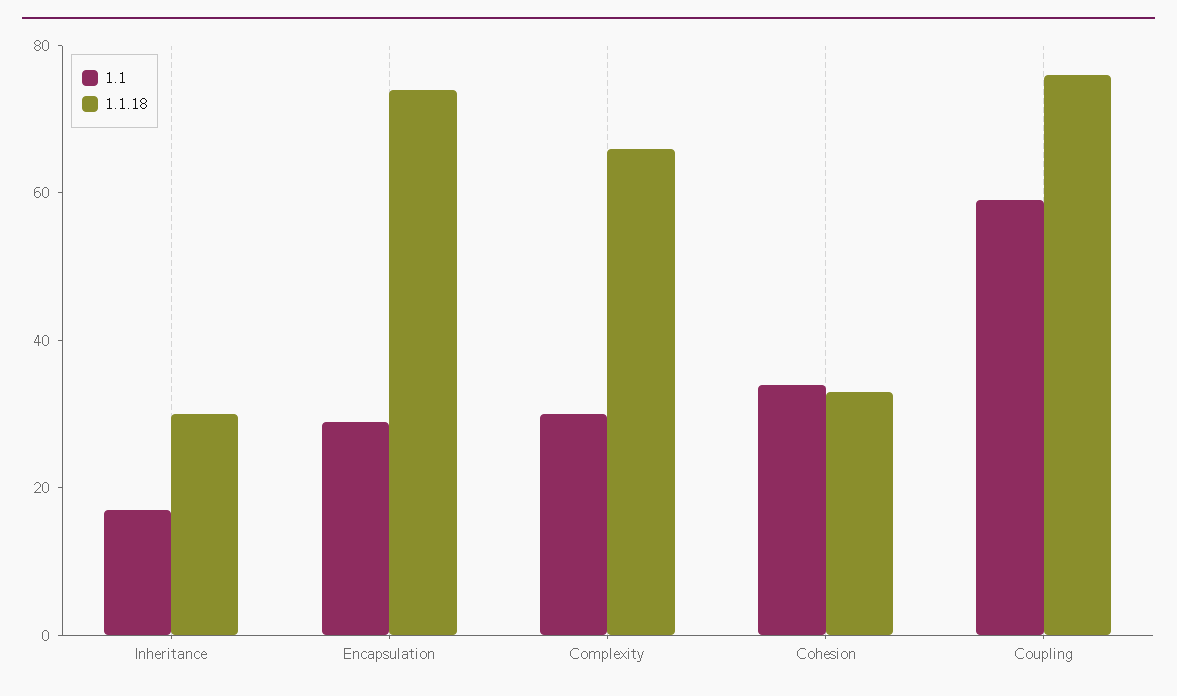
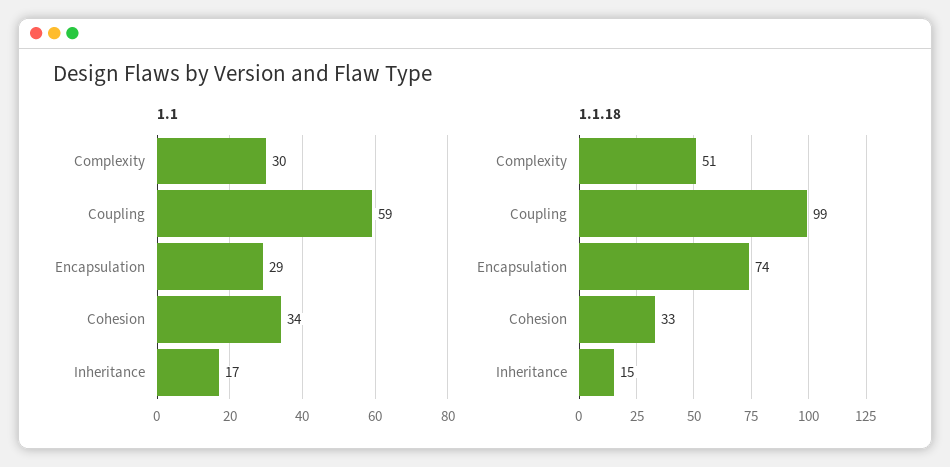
1.1.18, Inheritance: 30 -> 15
1.1.18, Complexity: 65 -> 51
1.1.18, Coupling: 75 -> 99

